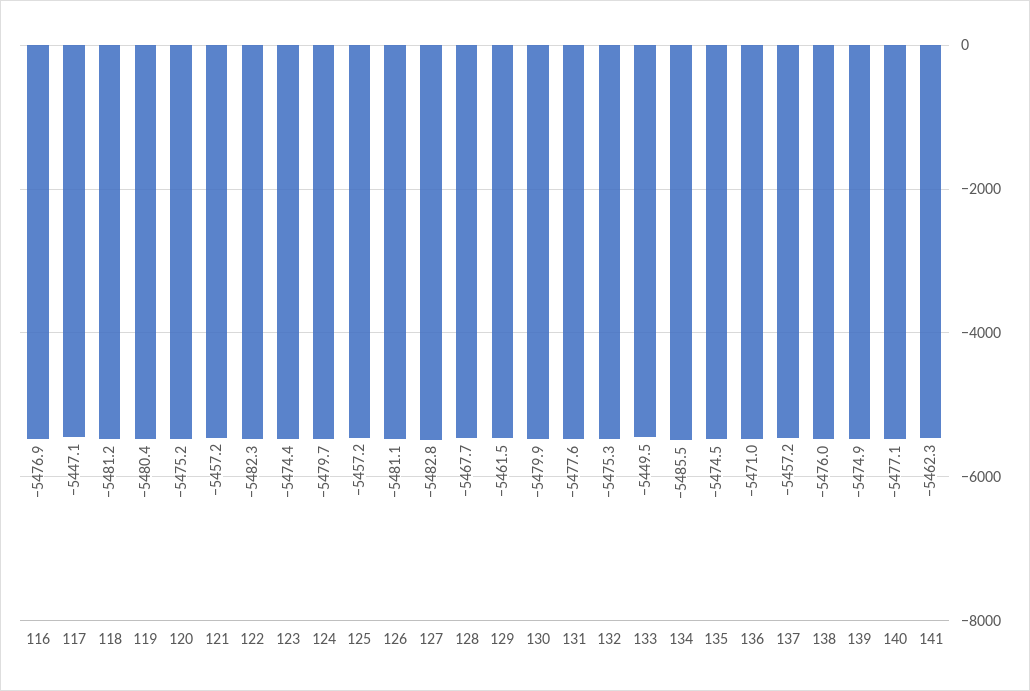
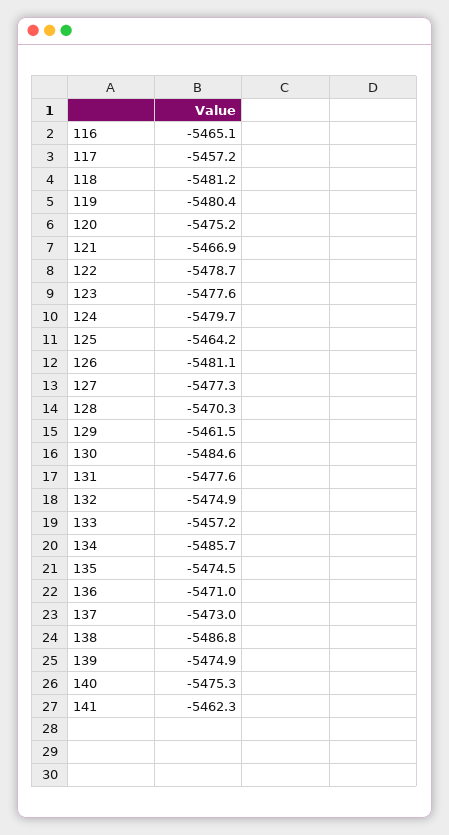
116: -5476.9 -> -5465.1
117: -5447.1 -> -5457.2
121: -5457.2 -> -5466.9
122: -5482.3 -> -5478.7
123: -5474.4 -> -5477.6
125: -5457.2 -> -5464.2
127: -5482.8 -> -5477.3
128: -5467.7 -> -5470.3
130: -5479.9 -> -5484.6
132: -5475.3 -> -5474.9
133: -5449.5 -> -5457.2
134: -5485.5 -> -5485.7
137: -5457.2 -> -5473
138: -5476 -> -5486.8
140: -5477.1 -> -5475.3

